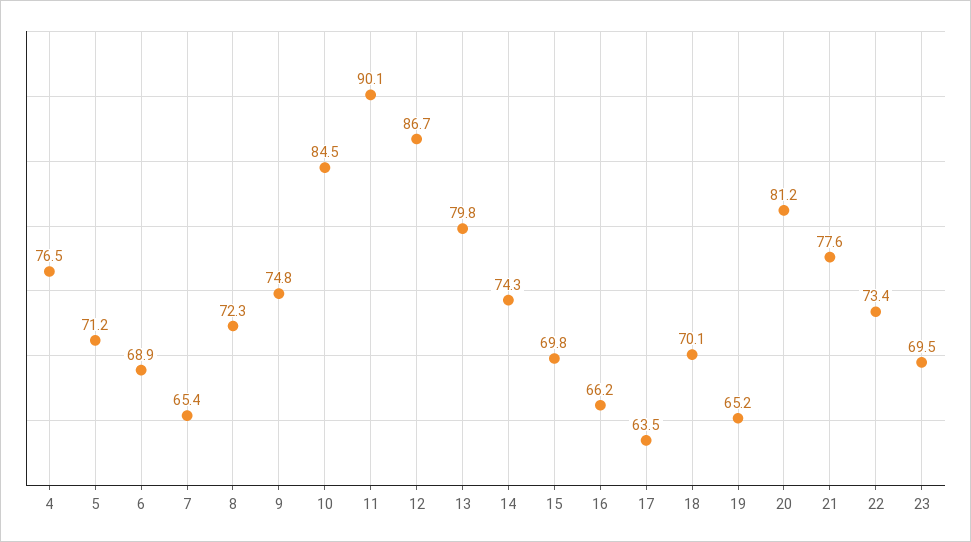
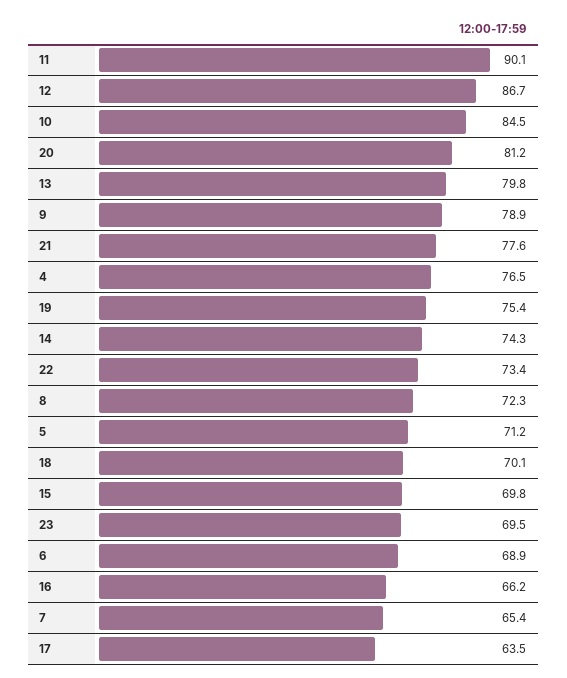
9: 74.8 -> 78.9
19: 65.2 -> 75.4

